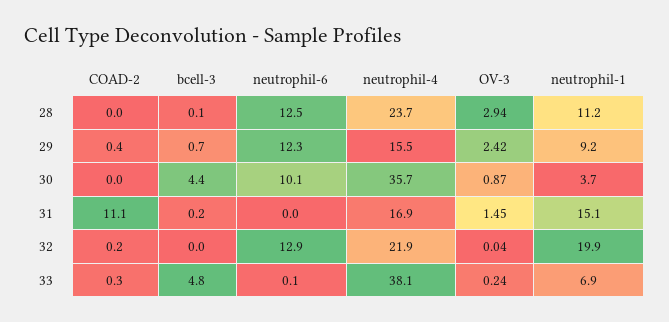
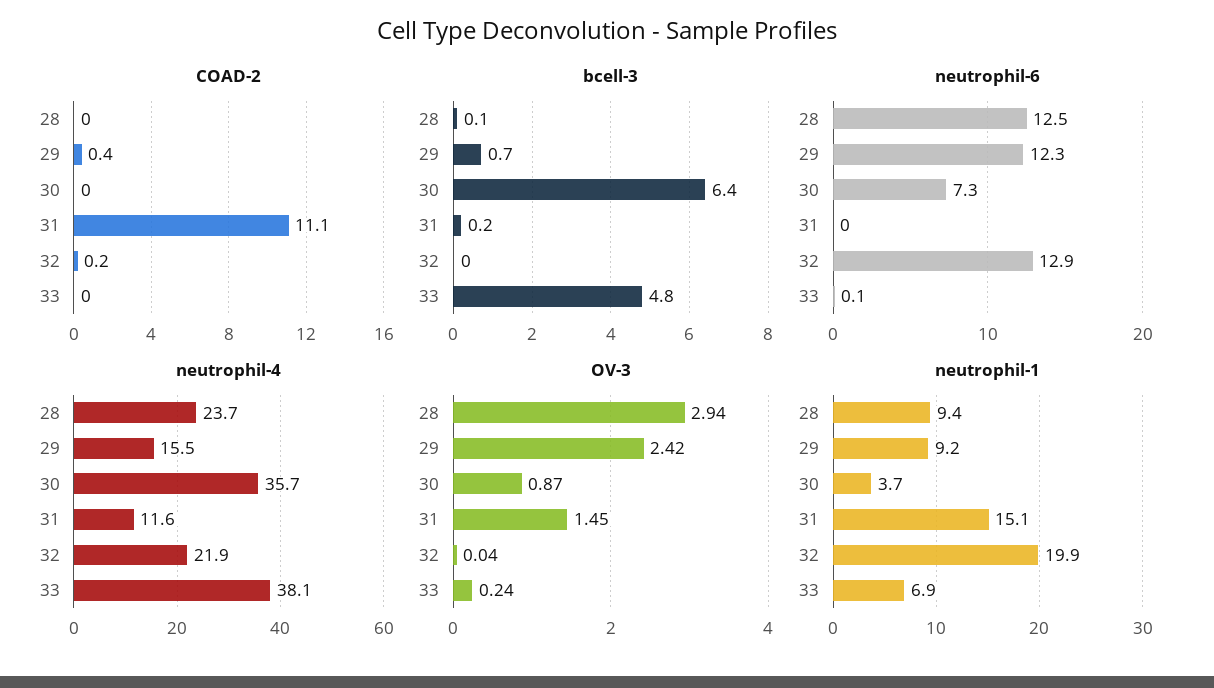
neutrophil-1, 28: 11.2 -> 9.4
bcell-3, 30: 4.4 -> 6.4
neutrophil-6, 30: 10.1 -> 7.3
neutrophil-4, 31: 16.9 -> 11.6
COAD-2, 33: 0.3 -> 0

